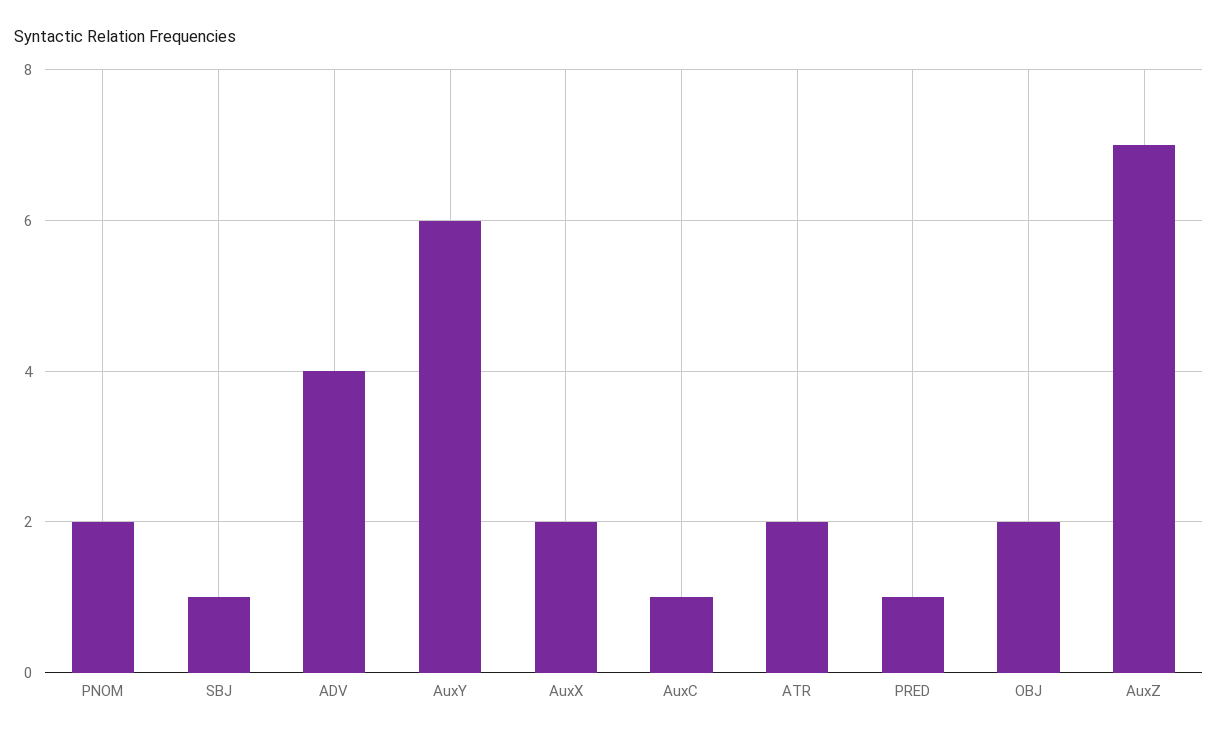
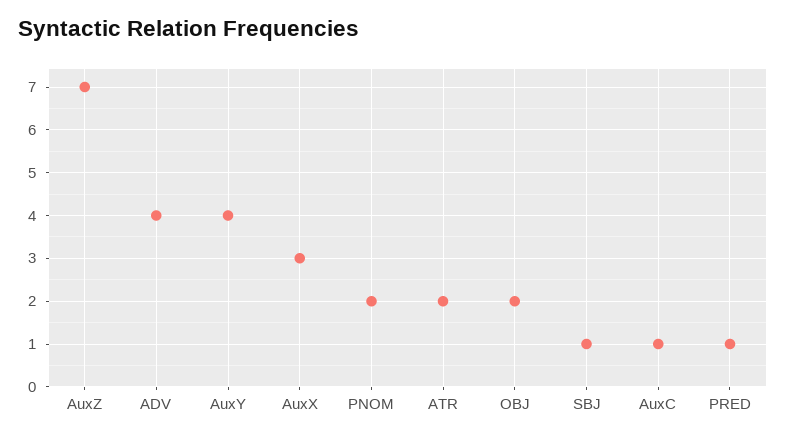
AuxY: 6 -> 4
AuxX: 2 -> 3

